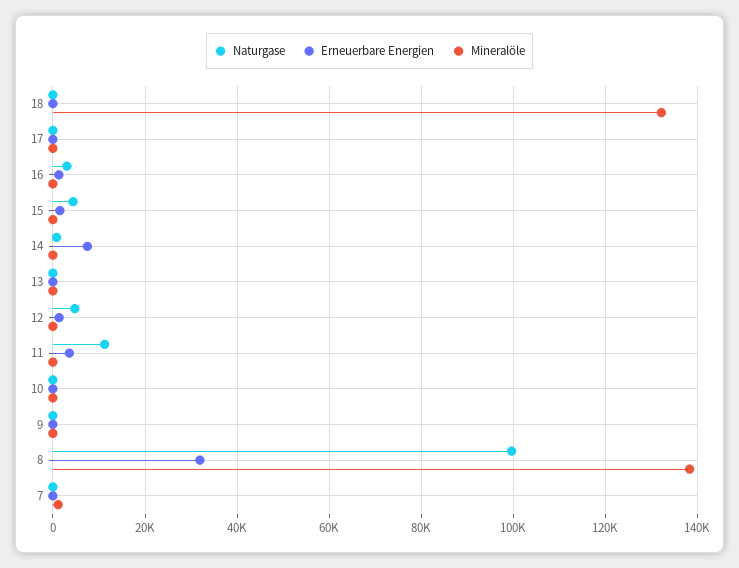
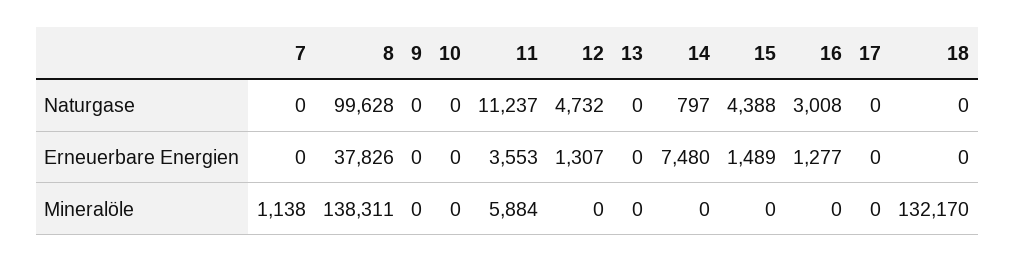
Mineralöle, 11: 0 -> 5884
Erneuerbare Energien, 8: 32000 -> 37826

